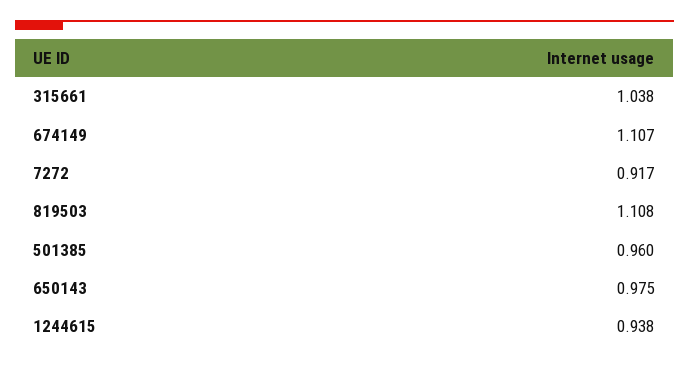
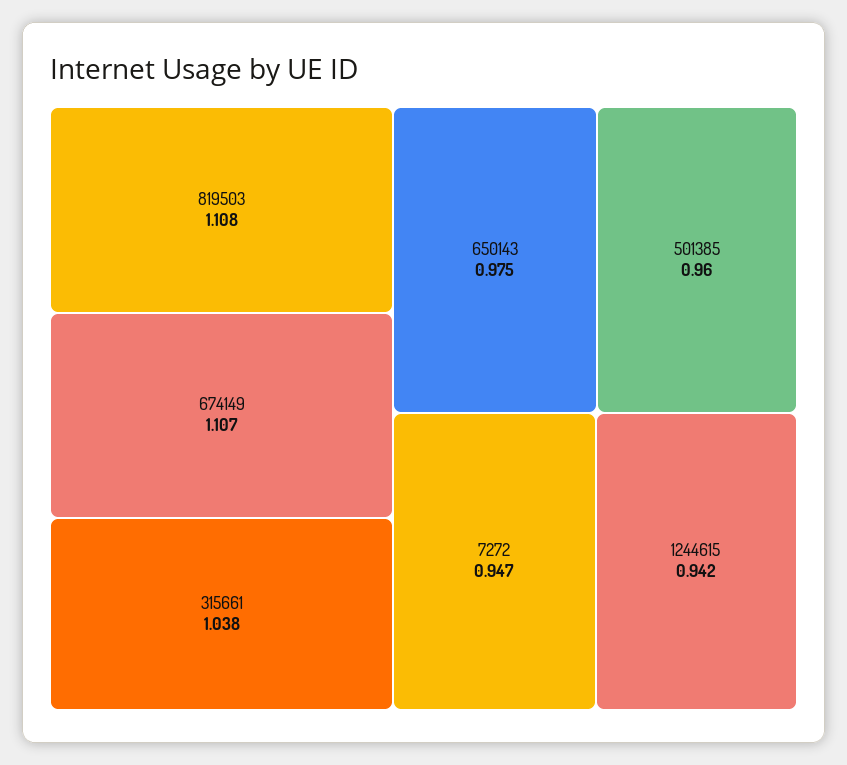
7272: 0.917 -> 0.947
1244615: 0.938 -> 0.942

